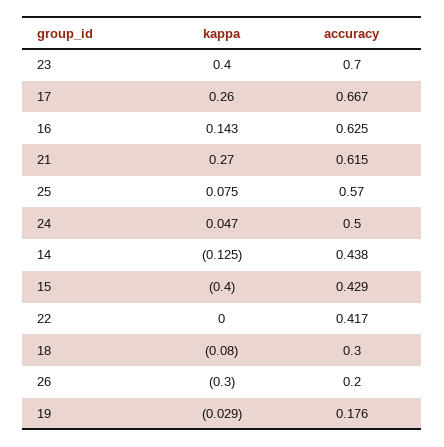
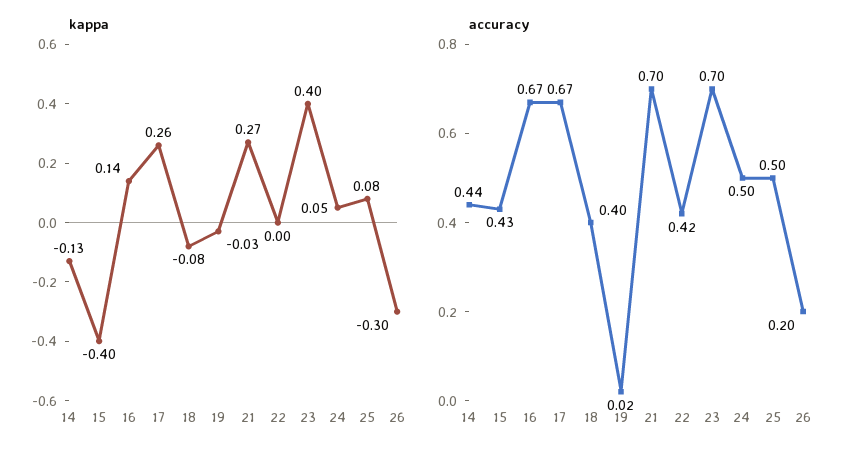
accuracy, 16: 0.625 -> 0.67
accuracy, 21: 0.615 -> 0.7
accuracy, 25: 0.57 -> 0.5
accuracy, 18: 0.3 -> 0.4
accuracy, 19: 0.176 -> 0.02

